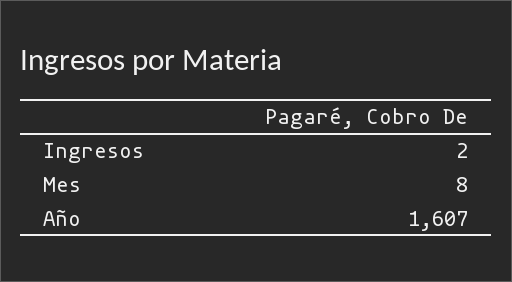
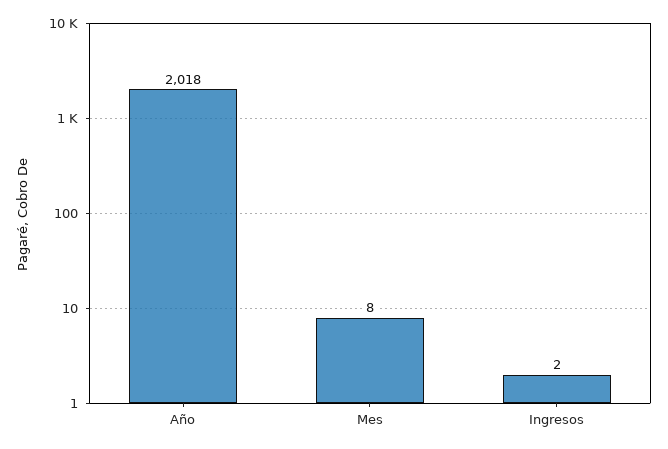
Año: 1607 -> 2018

